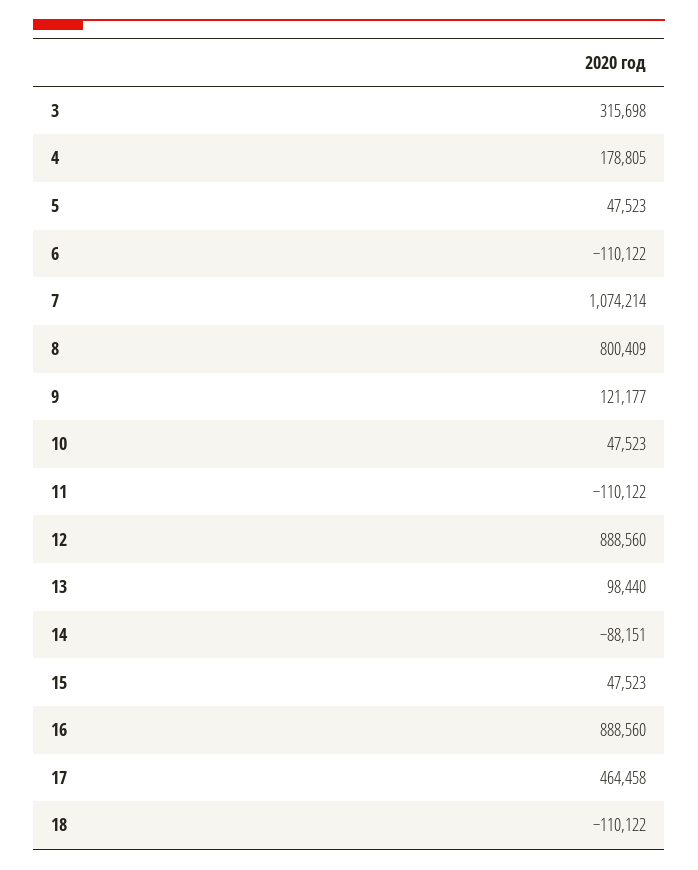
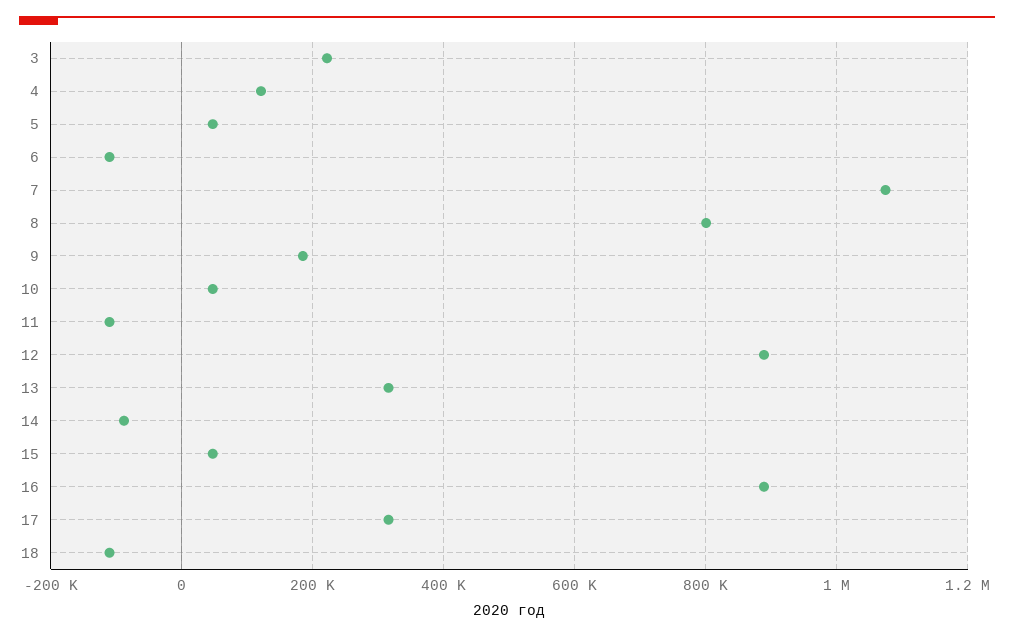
3: 315698 -> 220000
4: 178805 -> 120000
9: 121177 -> 180000
13: 98440 -> 320000
17: 464458 -> 320000

